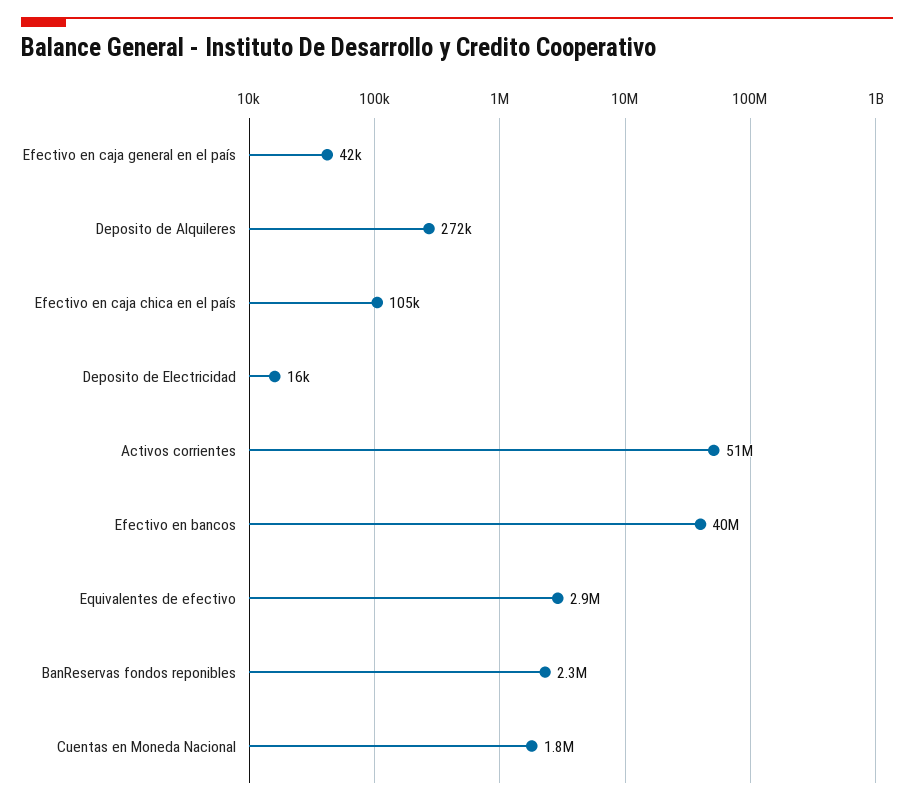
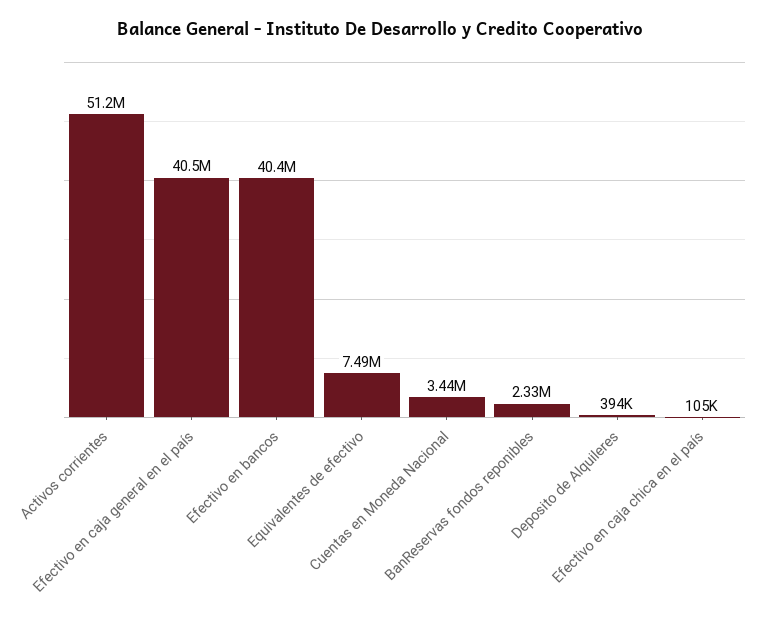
Efectivo en caja general en el país: 42000 -> 40500000
Deposito de Alquileres: 272000 -> 394000
Deposito de Electricidad: 16000 -> none
Equivalentes de efectivo: 2900000 -> 7490000
Cuentas en Moneda Nacional: 1800000 -> 3440000

